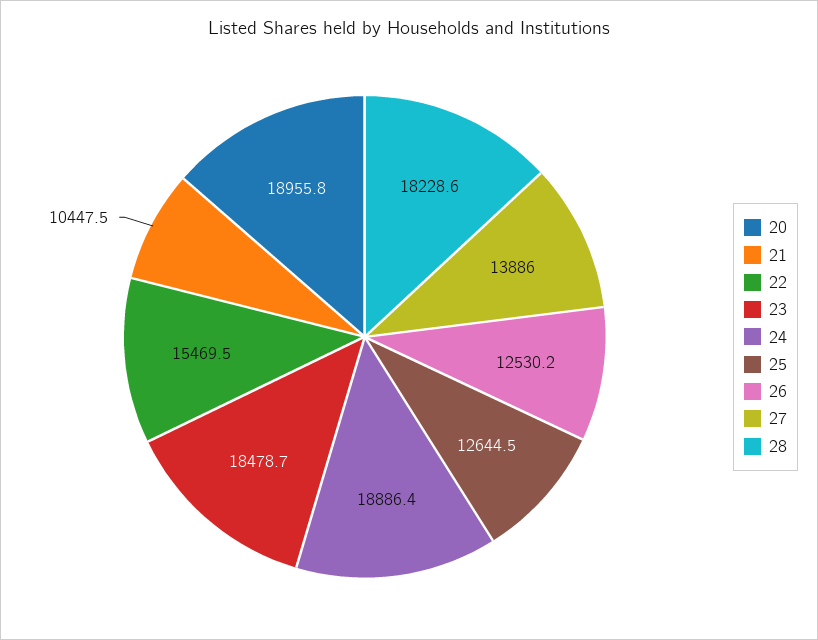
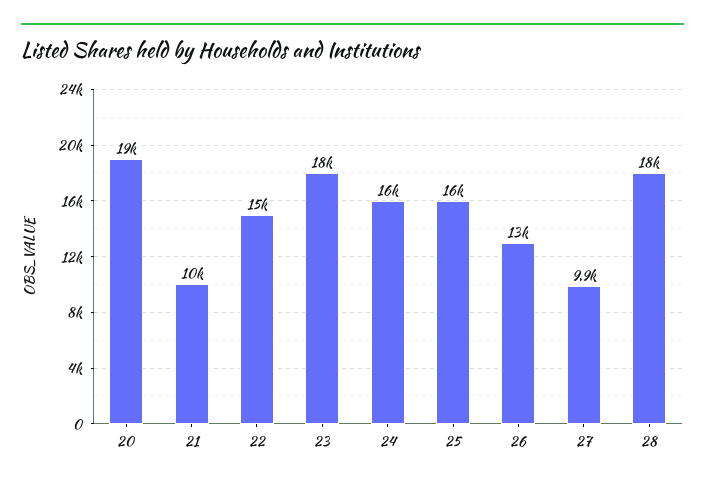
24: 18886.4 -> 16000
25: 12644.5 -> 16000
27: 13886 -> 9900

